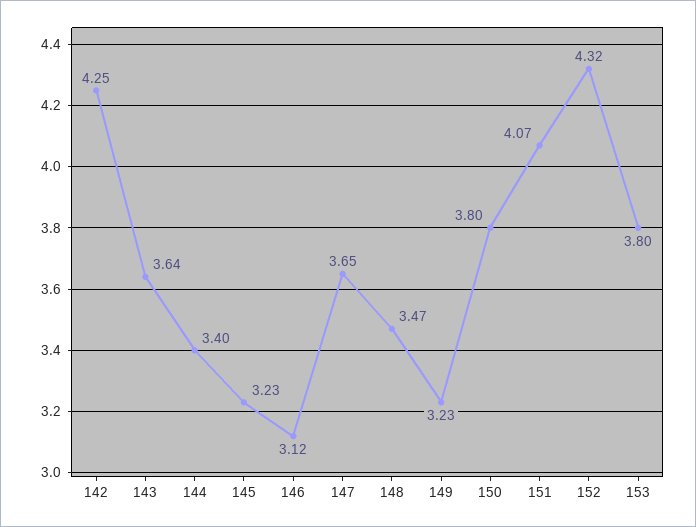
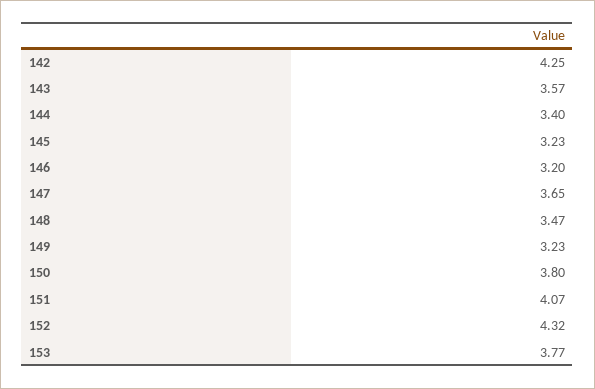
143: 3.64 -> 3.57
146: 3.12 -> 3.2
153: 3.8 -> 3.77

